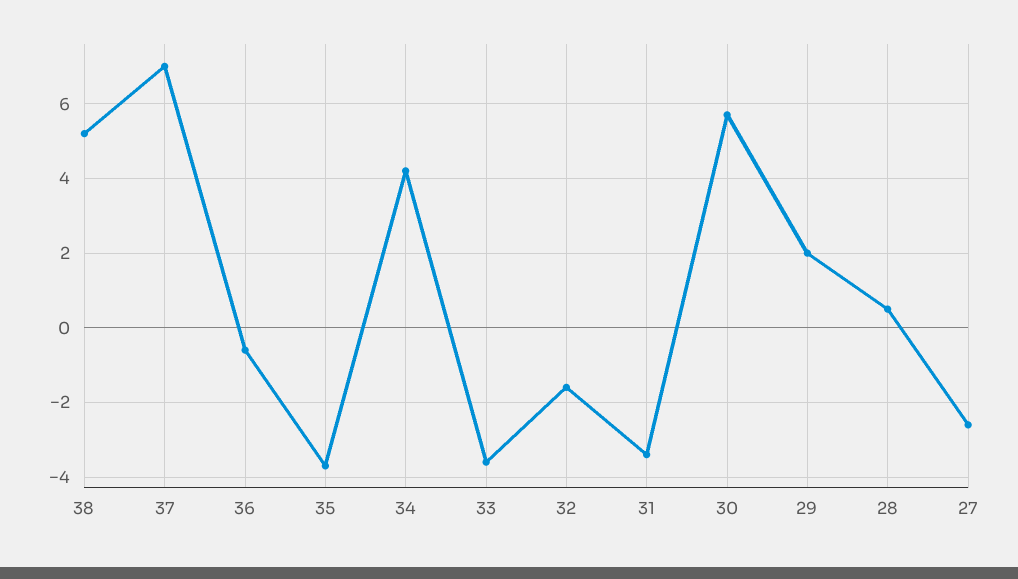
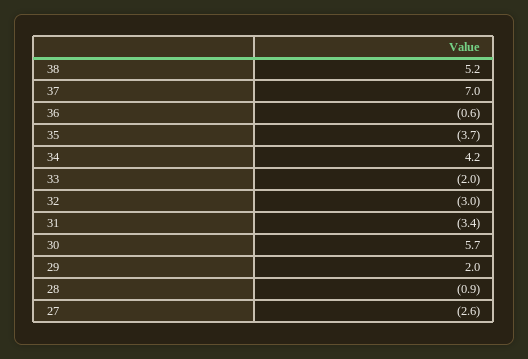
33: -3.5 -> -2
32: -1.5 -> -3
28: 0.5 -> -0.9

